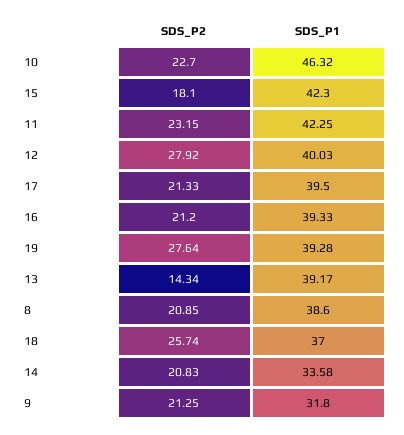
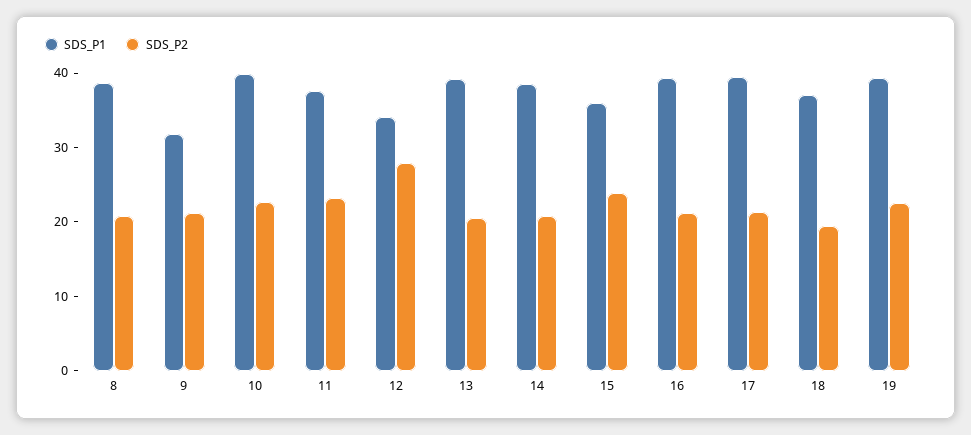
SDS_P1, 10: 46.32 -> 40
SDS_P2, 15: 18.1 -> 24
SDS_P1, 15: 42.3 -> 36
SDS_P1, 11: 42.25 -> 38
SDS_P1, 12: 40.03 -> 34
SDS_P2, 19: 27.64 -> 22
SDS_P2, 13: 14.34 -> 20
SDS_P2, 18: 25.74 -> 20
SDS_P1, 14: 33.58 -> 38

